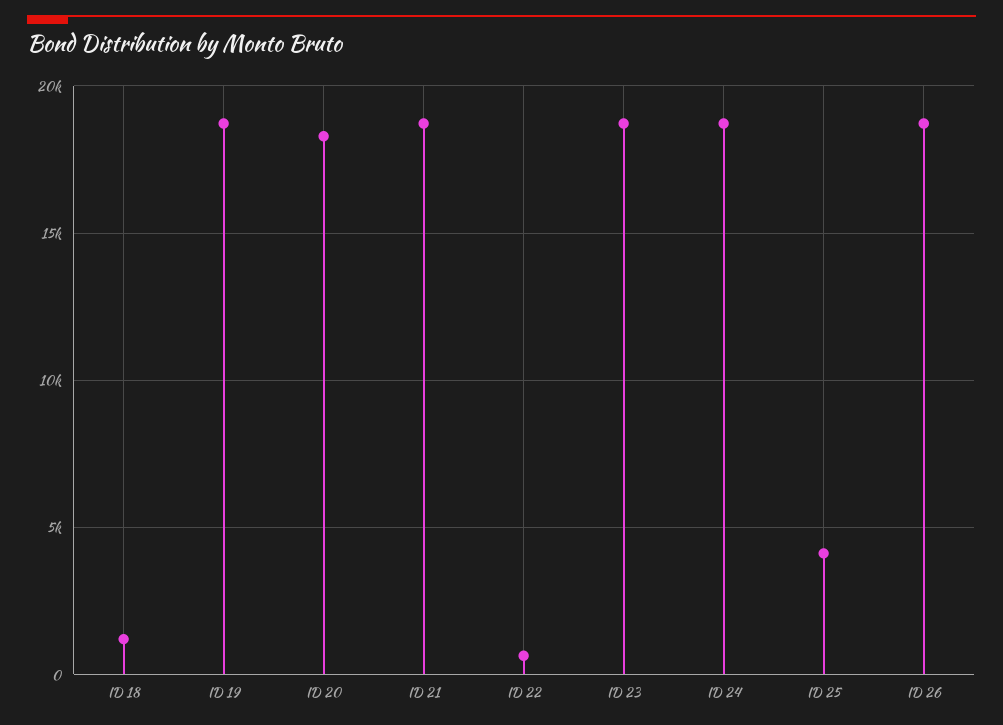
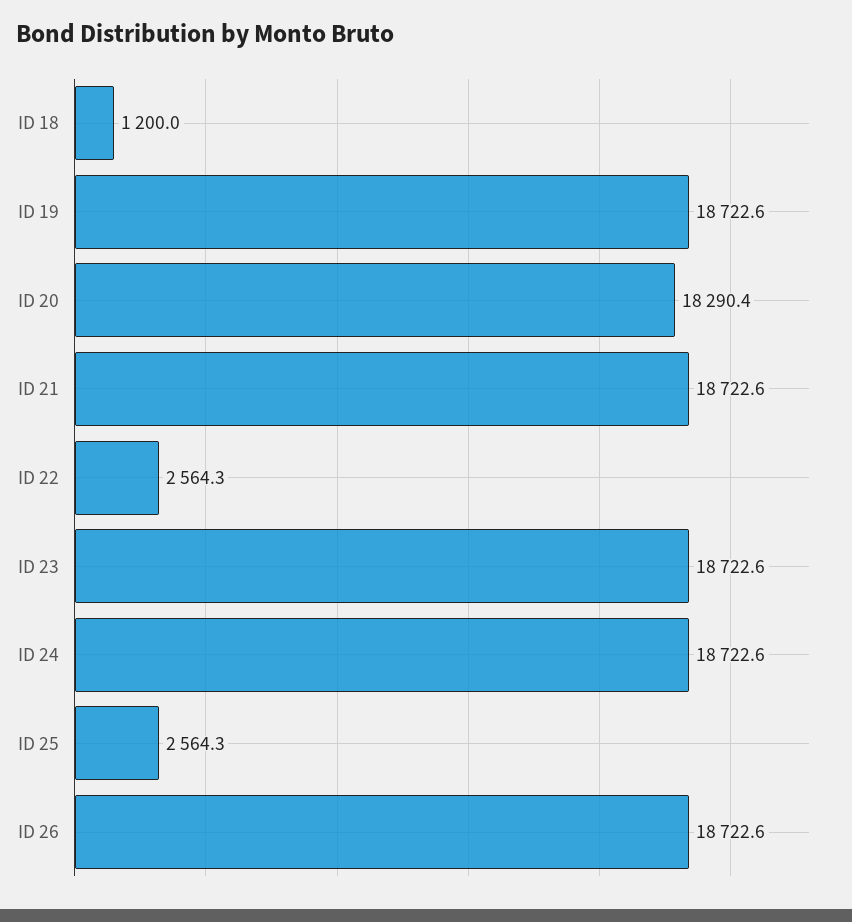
ID 22: 500 -> 2564.3
ID 25: 4000 -> 2564.3

